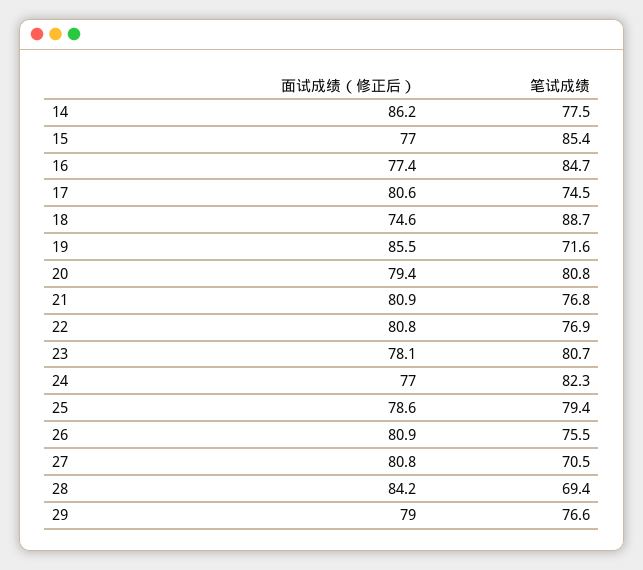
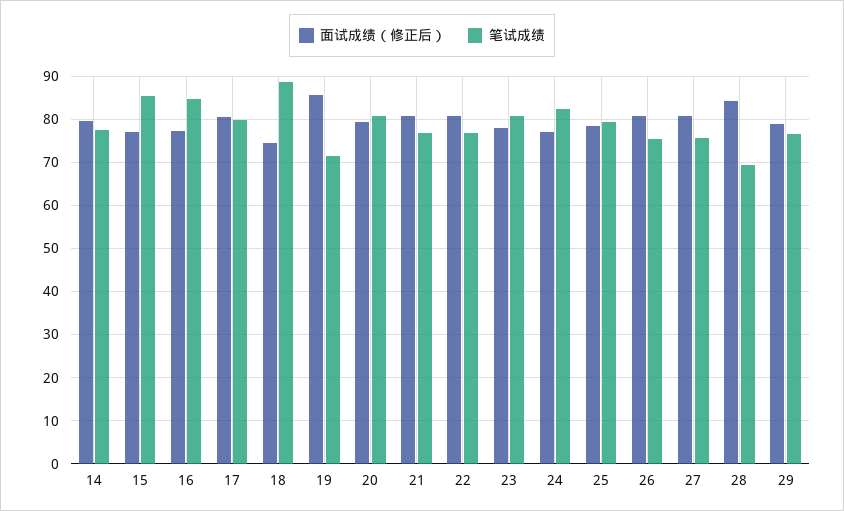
面试成绩（修正后）, 14: 86.2 -> 80
笔试成绩, 17: 74.5 -> 80
笔试成绩, 27: 70.5 -> 76

